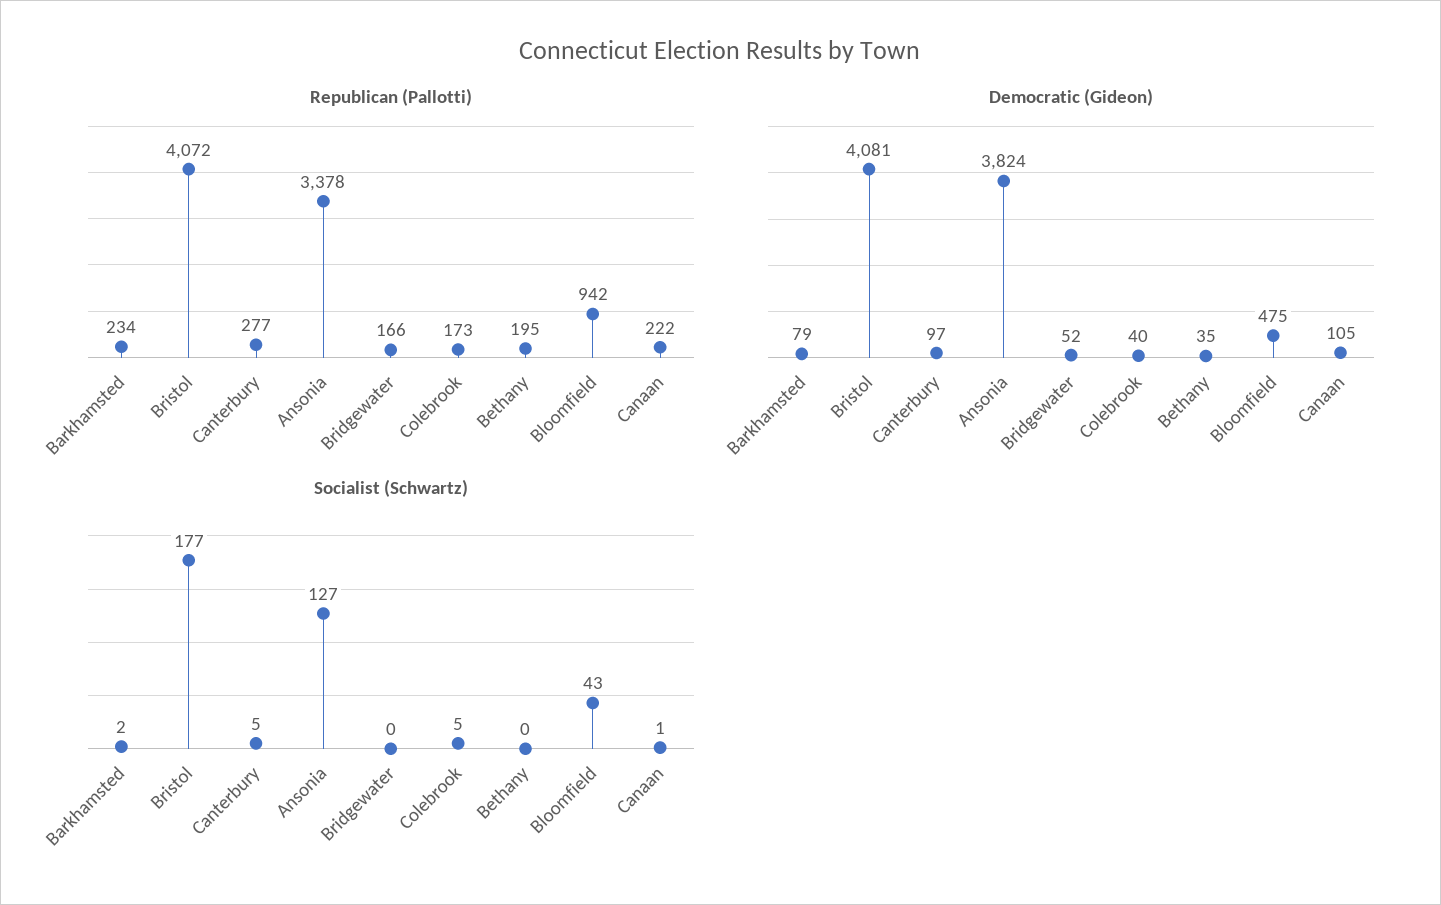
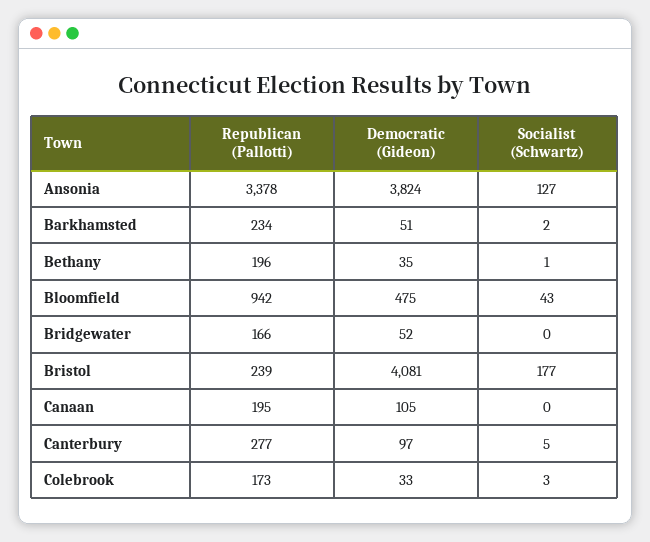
Republican (Pallotti), Bristol: 4072 -> 239
Republican (Pallotti), Bethany: 195 -> 196
Republican (Pallotti), Canaan: 222 -> 195
Democratic (Gideon), Barkhamsted: 79 -> 51
Democratic (Gideon), Colebrook: 40 -> 33
Socialist (Schwartz), Colebrook: 5 -> 3
Socialist (Schwartz), Bethany: 0 -> 1
Socialist (Schwartz), Canaan: 1 -> 0

